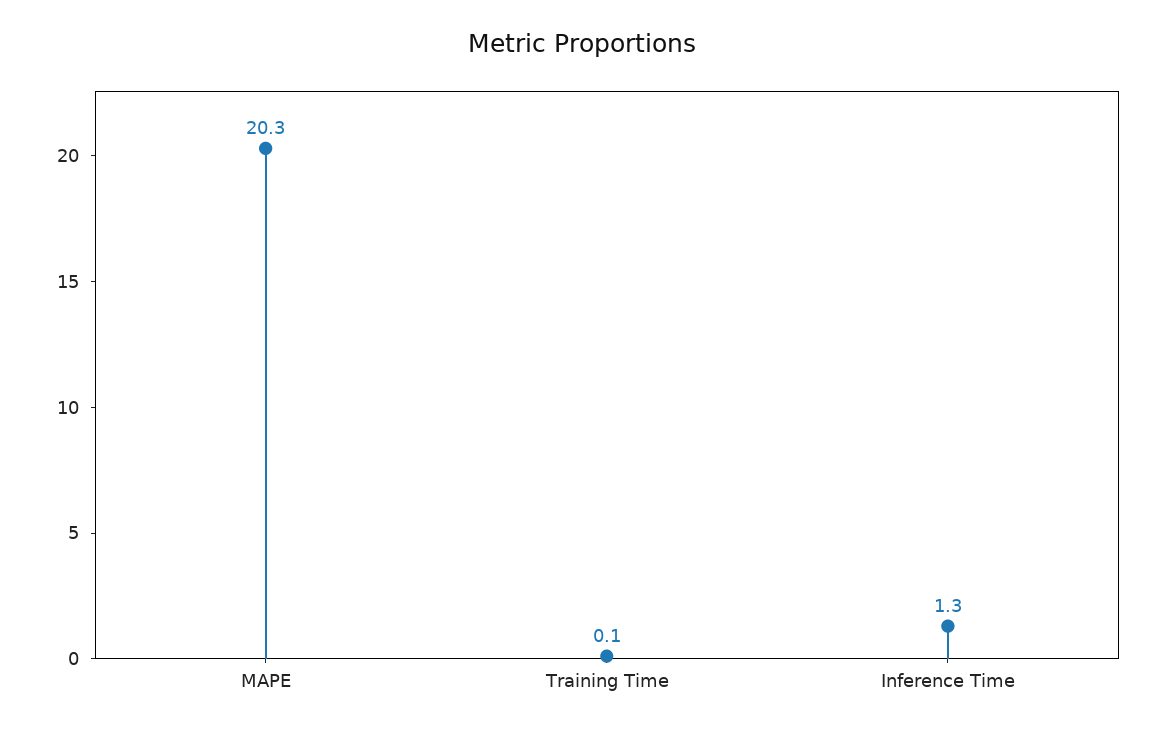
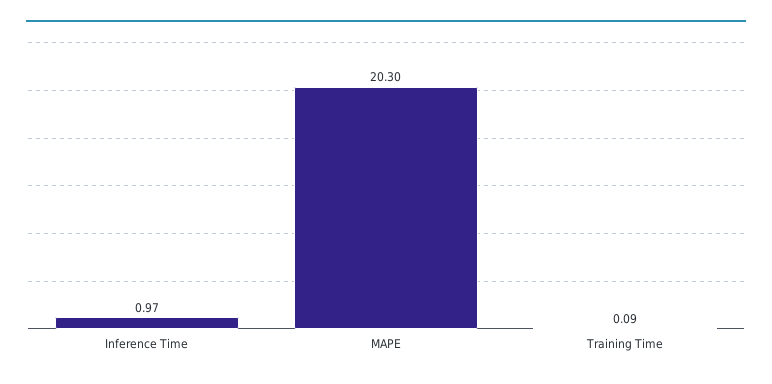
Inference Time: 1.3 -> 0.97

